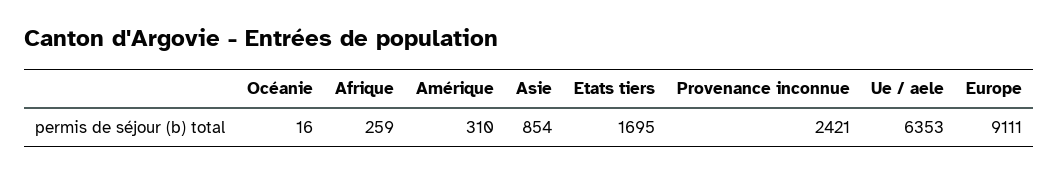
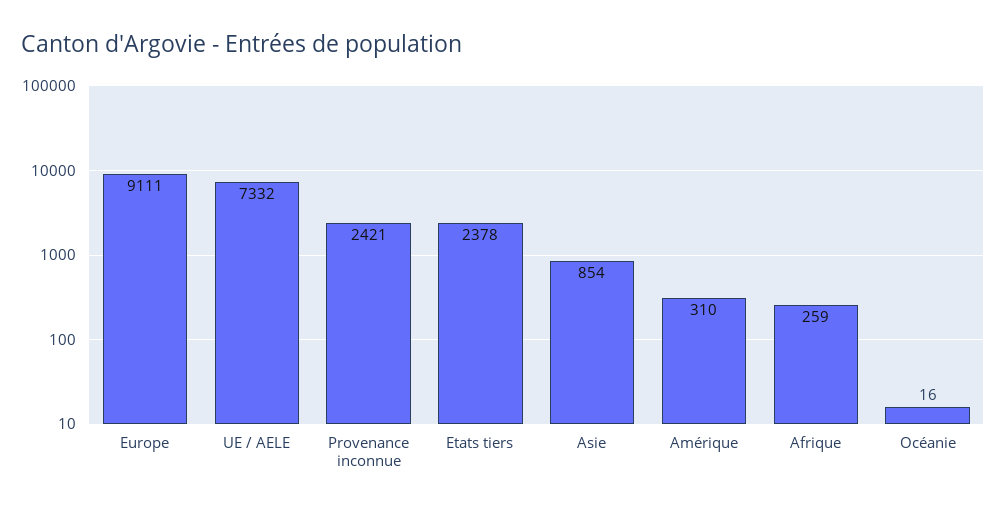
Etats tiers: 1695 -> 2378
Ue / aele: 6353 -> 7332

